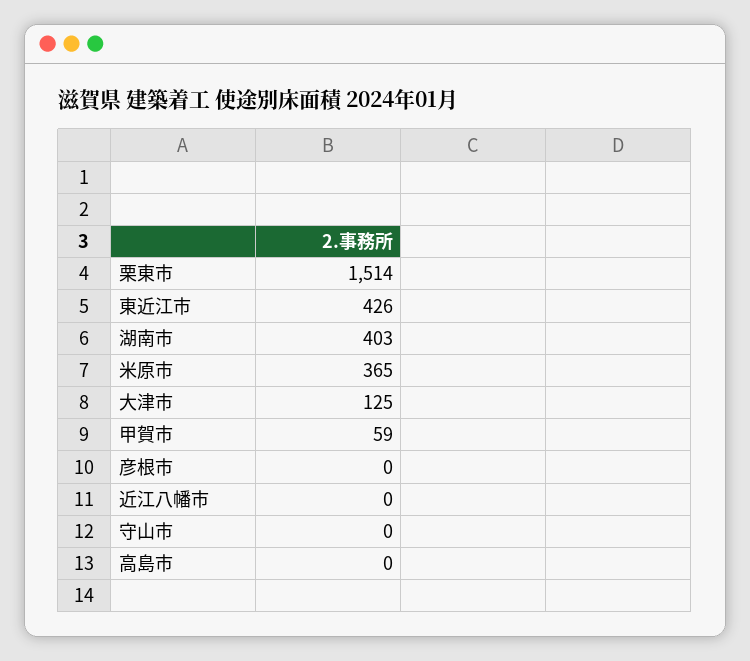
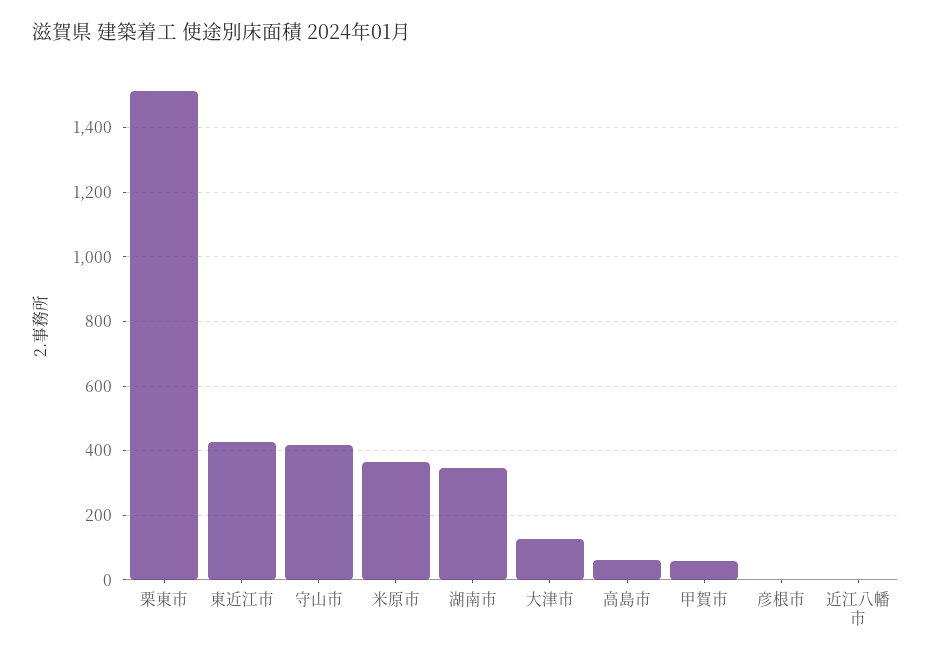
湖南市: 403 -> 340
守山市: 0 -> 420
高島市: 0 -> 60

